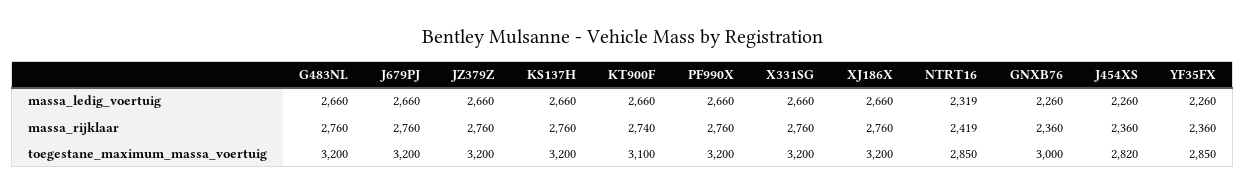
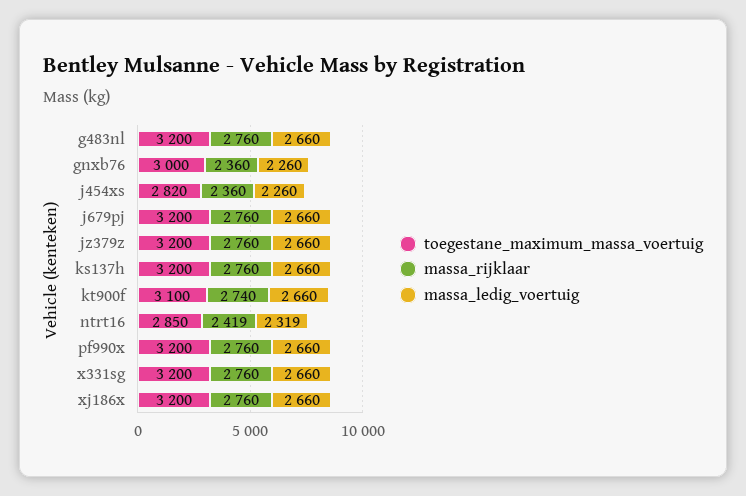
massa_ledig_voertuig, YF35FX: 2260 -> none
massa_rijklaar, YF35FX: 2360 -> none
toegestane_maximum_massa_voertuig, YF35FX: 2850 -> none

